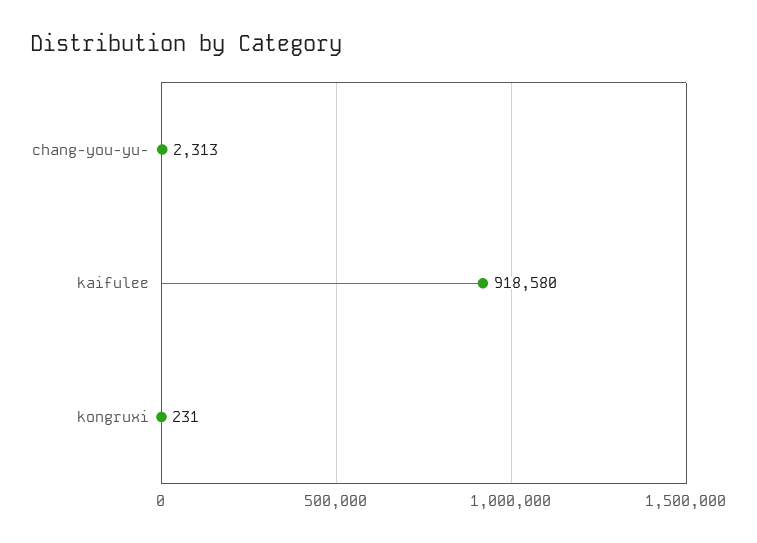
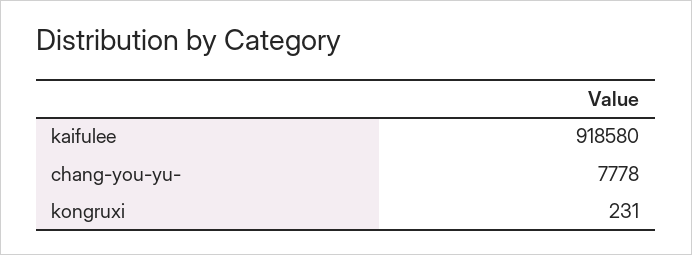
chang-you-yu-: 2313 -> 7778

